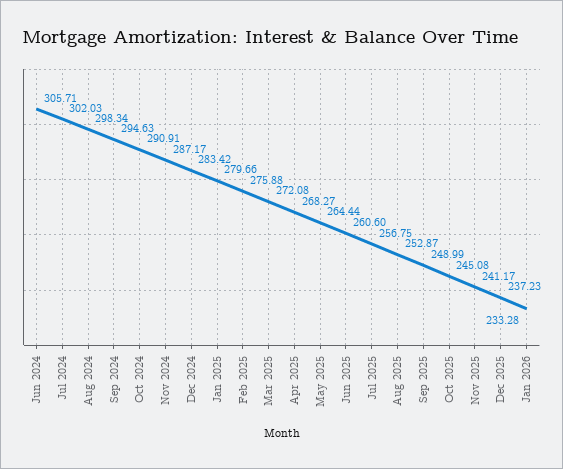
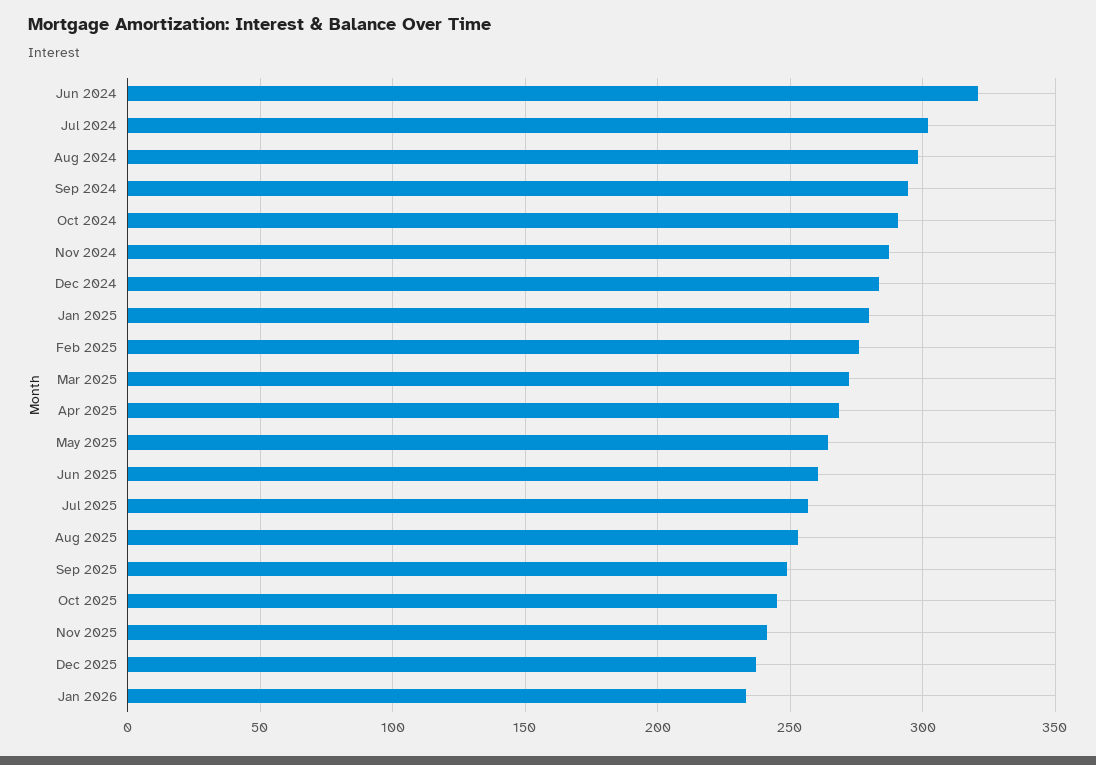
Jun 2024: 305.71 -> 320

